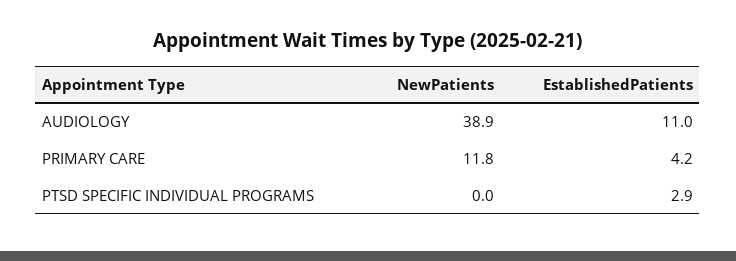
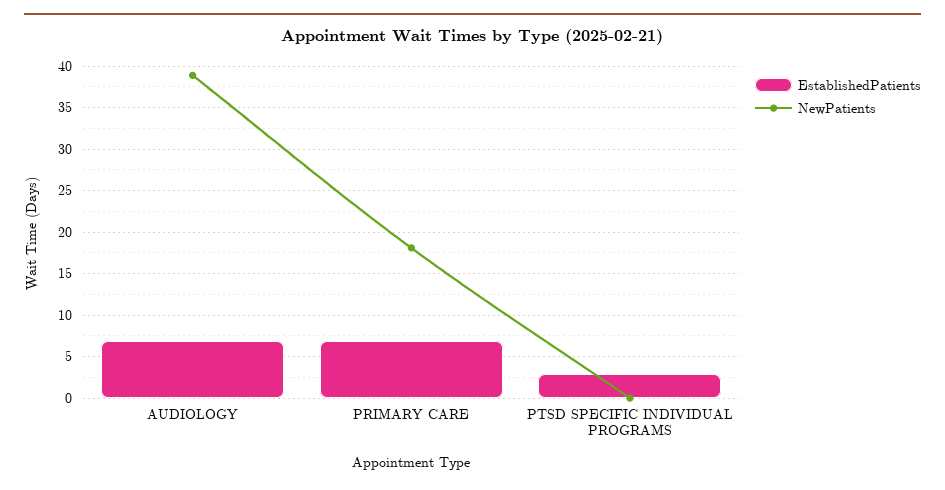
EstablishedPatients, AUDIOLOGY: 11 -> 7
NewPatients, PRIMARY CARE: 11.8 -> 18
EstablishedPatients, PRIMARY CARE: 4.2 -> 7

